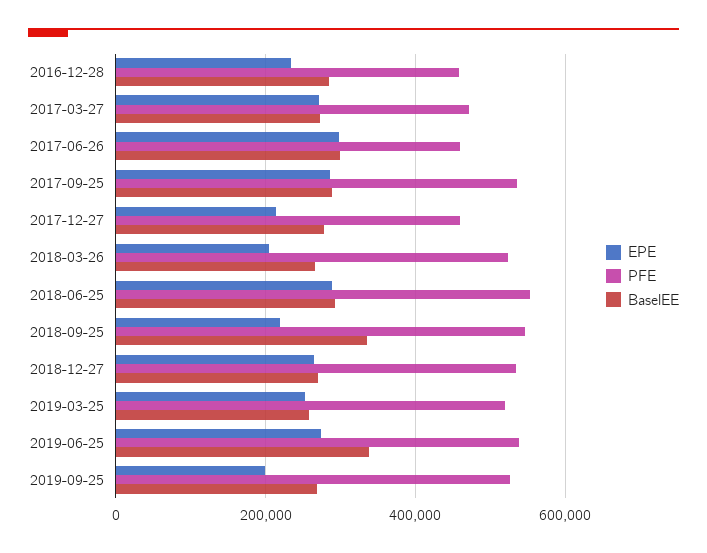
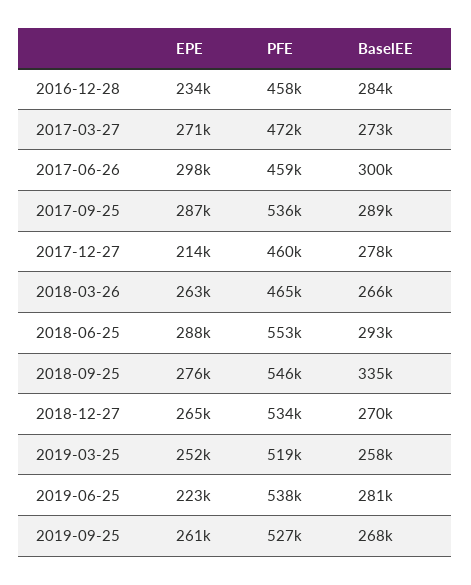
EPE, 2018-03-26: 200000 -> 263000
PFE, 2018-03-26: 520000 -> 465000
EPE, 2018-09-25: 220000 -> 276000
EPE, 2019-06-25: 280000 -> 223000
BaselEE, 2019-06-25: 340000 -> 281000
EPE, 2019-09-25: 200000 -> 261000

